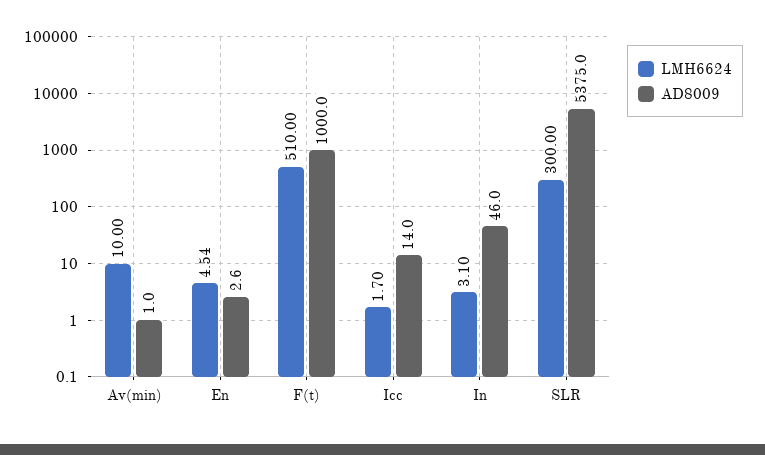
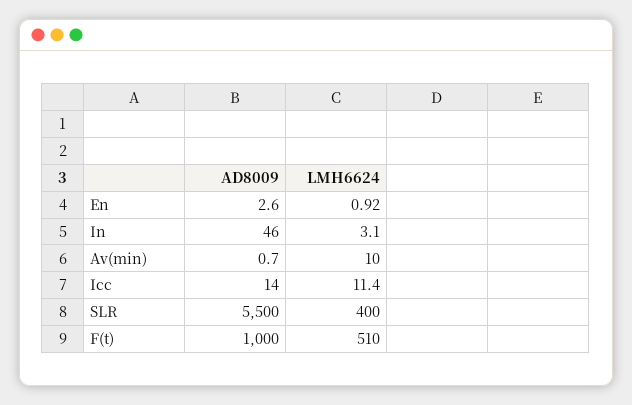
AD8009, Av(min): 1 -> 0.7
LMH6624, En: 4.54 -> 0.92
LMH6624, Icc: 1.7 -> 11.4
LMH6624, SLR: 300 -> 400
AD8009, SLR: 5375 -> 5500

